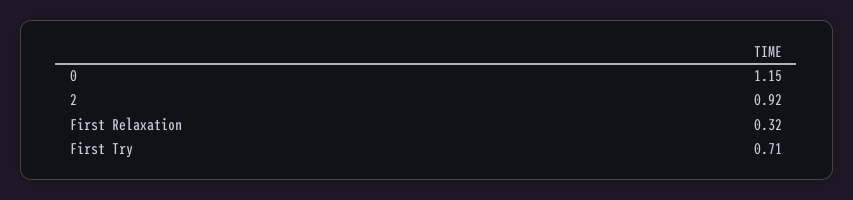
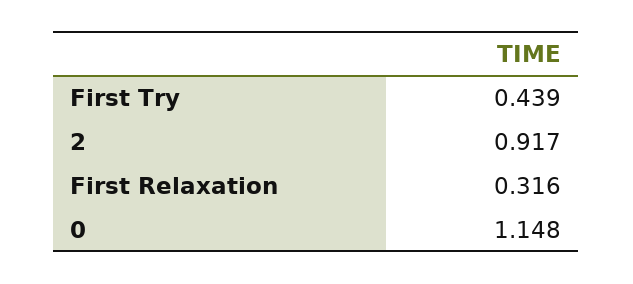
First Try: 0.71 -> 0.439

